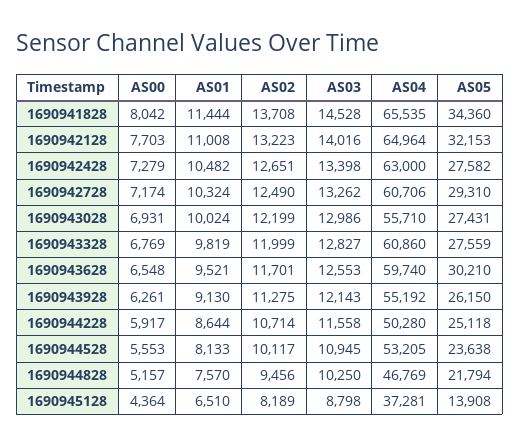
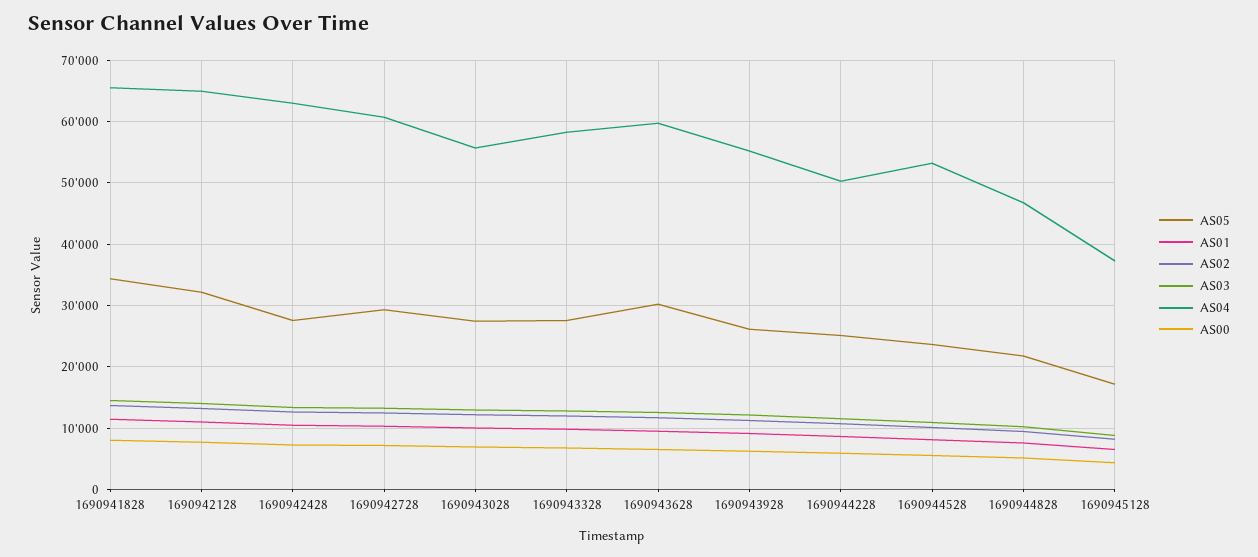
AS04, 1690943328: 60860 -> 58000
AS05, 1690945128: 13908 -> 17000

